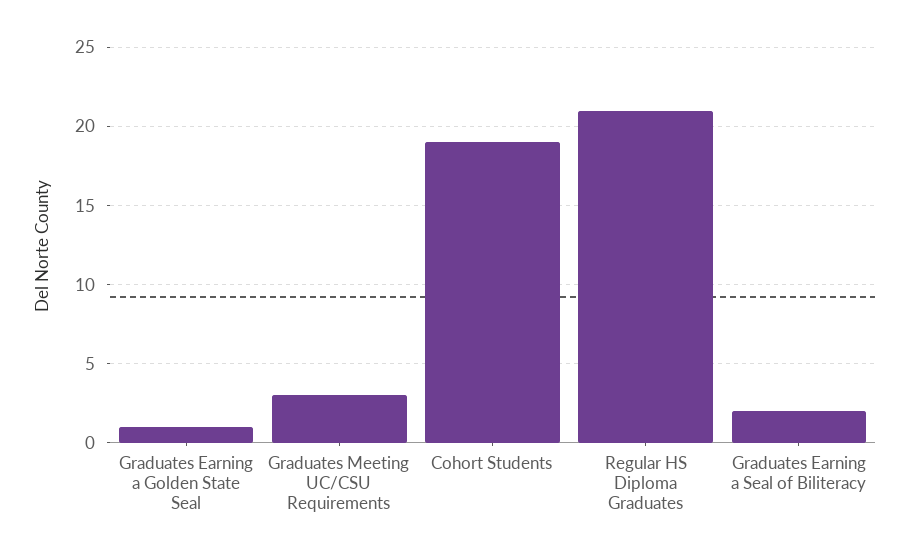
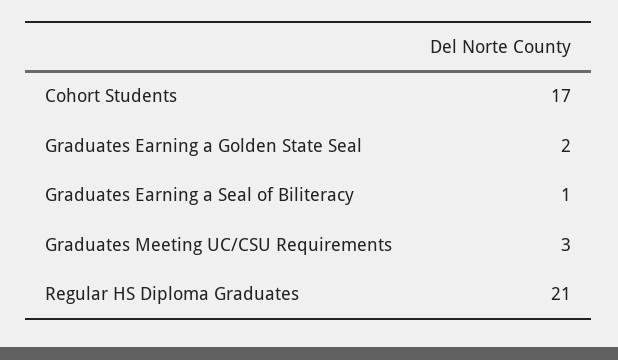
Graduates Earning a Golden State Seal: 1 -> 2
Cohort Students: 19 -> 17
Graduates Earning a Seal of Biliteracy: 2 -> 1

